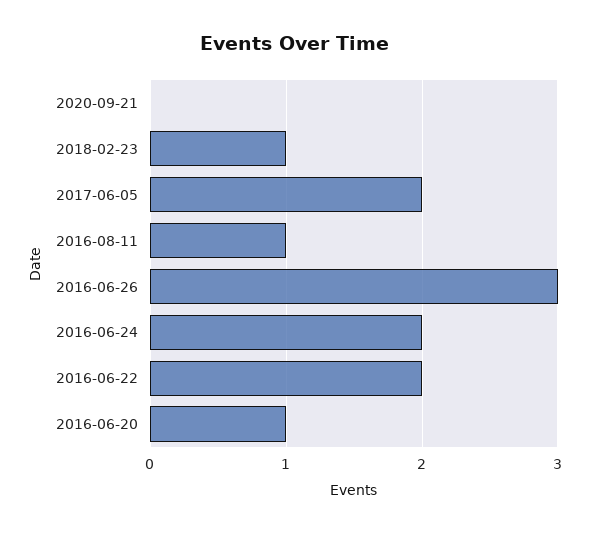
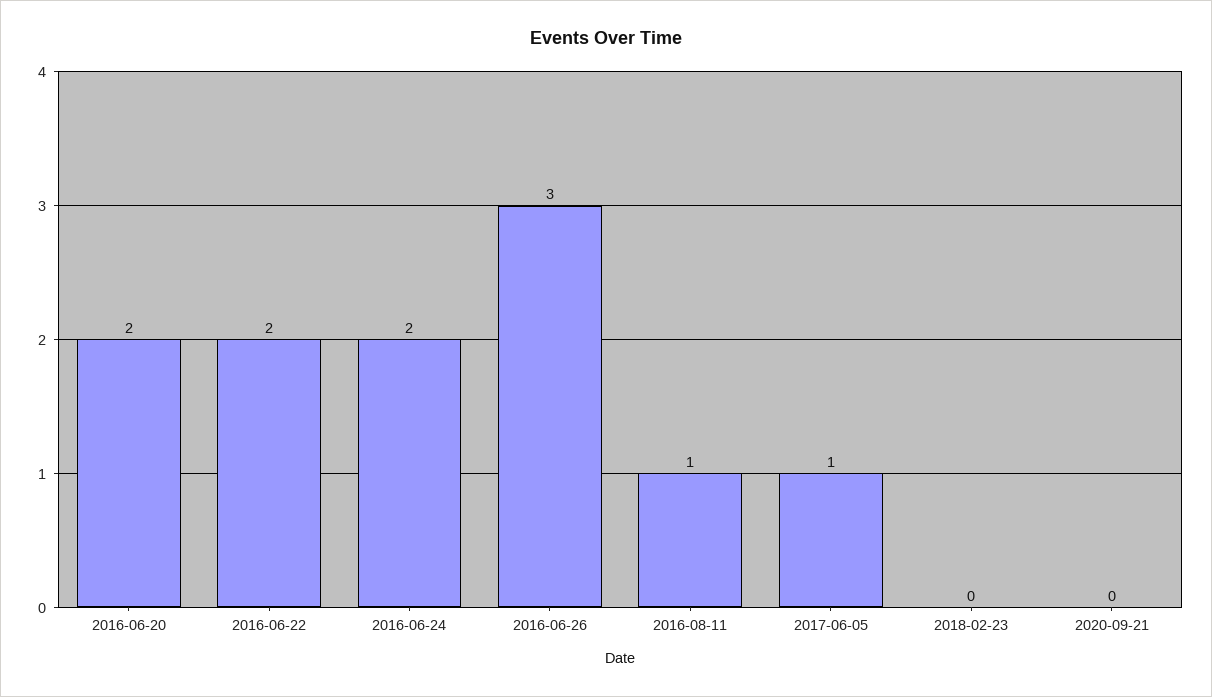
2018-02-23: 1 -> 0
2017-06-05: 2 -> 1
2016-06-20: 1 -> 2

